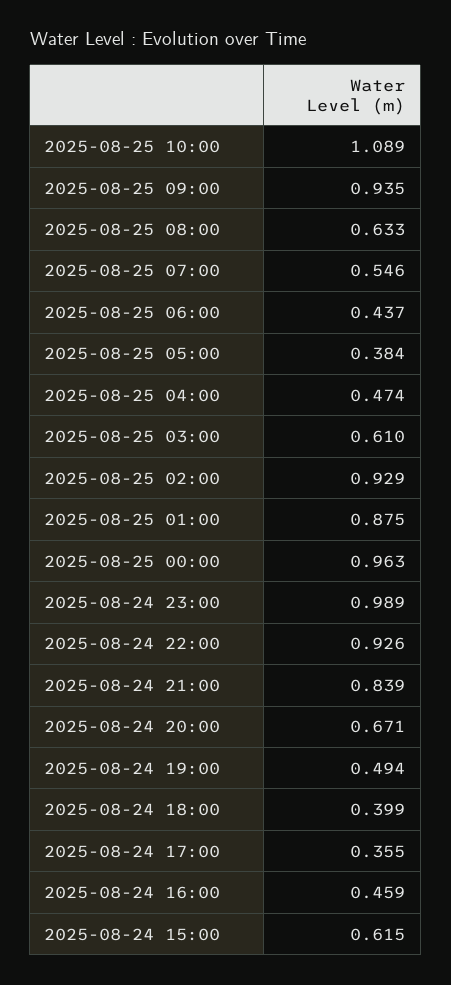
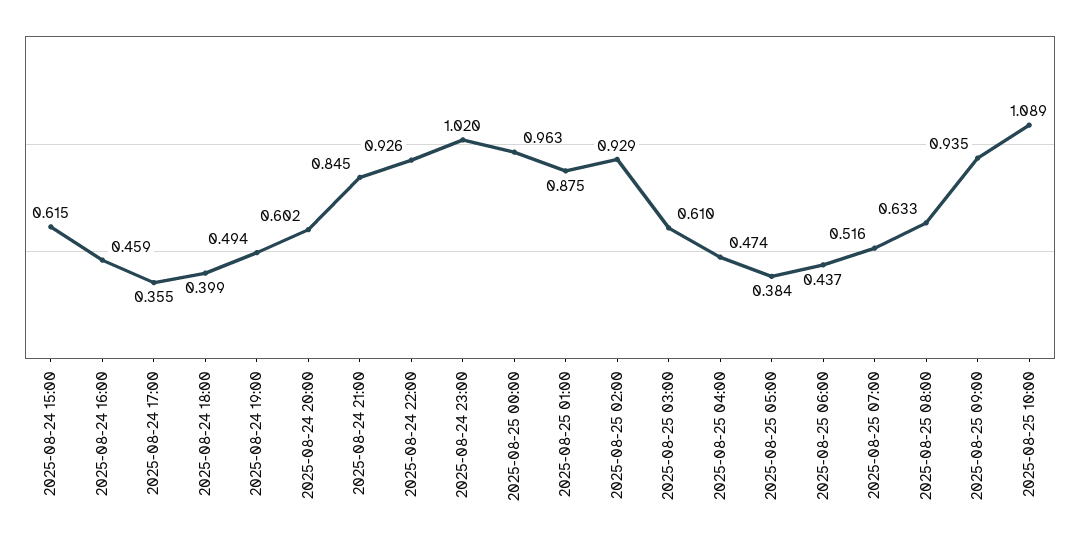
2025-08-25 07:00: 0.546 -> 0.516
2025-08-24 23:00: 0.989 -> 1.02
2025-08-24 21:00: 0.839 -> 0.845
2025-08-24 20:00: 0.671 -> 0.602

